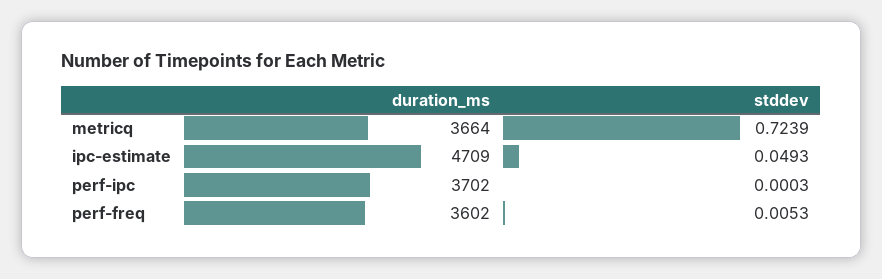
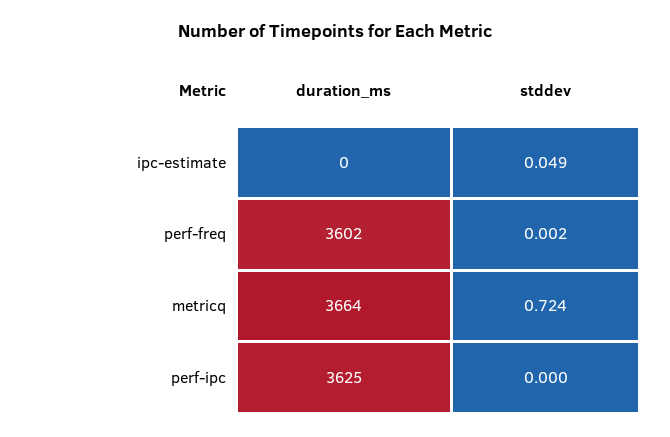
duration_ms, ipc-estimate: 4709 -> 0
duration_ms, perf-ipc: 3702 -> 3625
stddev, perf-freq: 0.0053 -> 0.002

